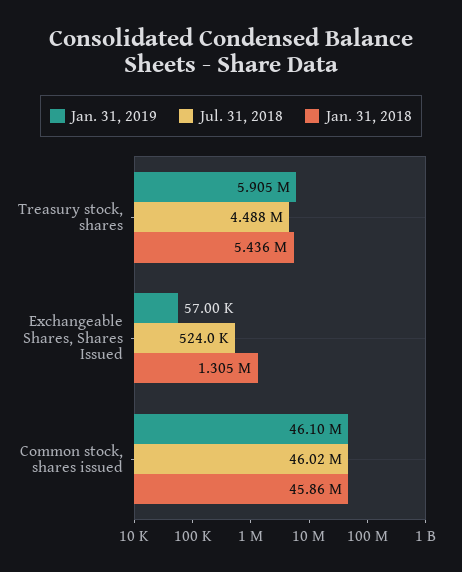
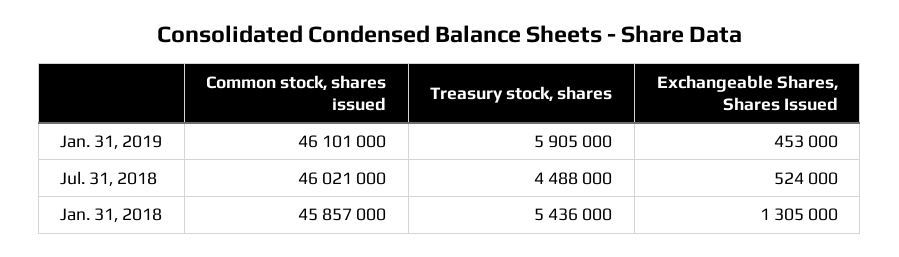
Jan. 31, 2019, Exchangeable Shares, Shares Issued: 57000 -> 453000

